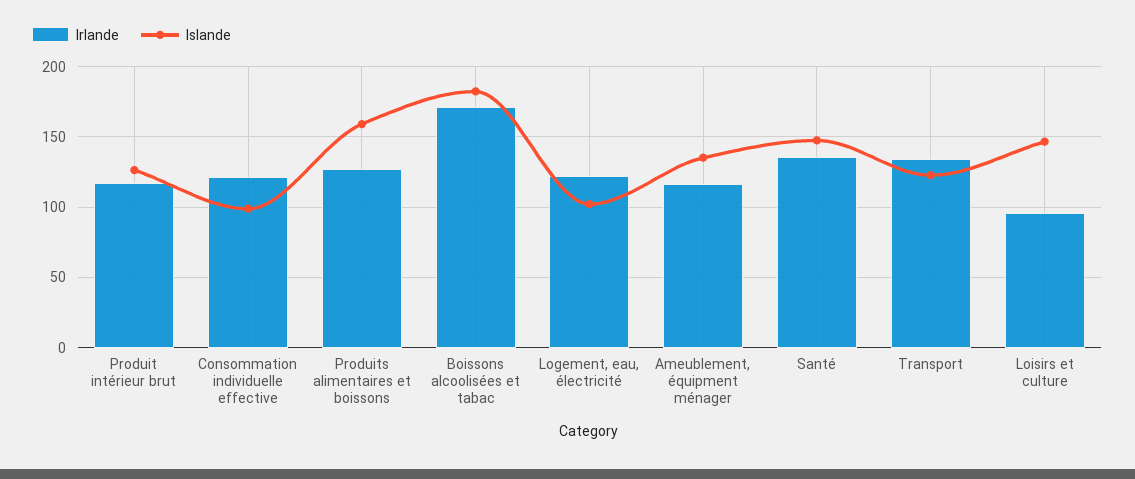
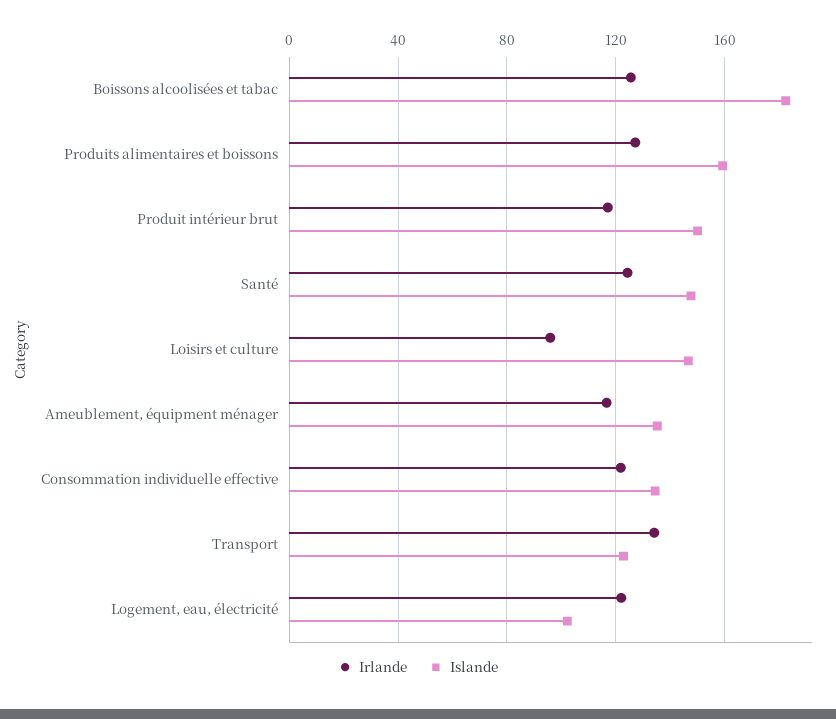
Islande, Produit intérieur brut: 125 -> 150
Islande, Consommation individuelle effective: 100 -> 135
Irlande, Boissons alcoolisées et tabac: 170 -> 125
Irlande, Santé: 135 -> 125

